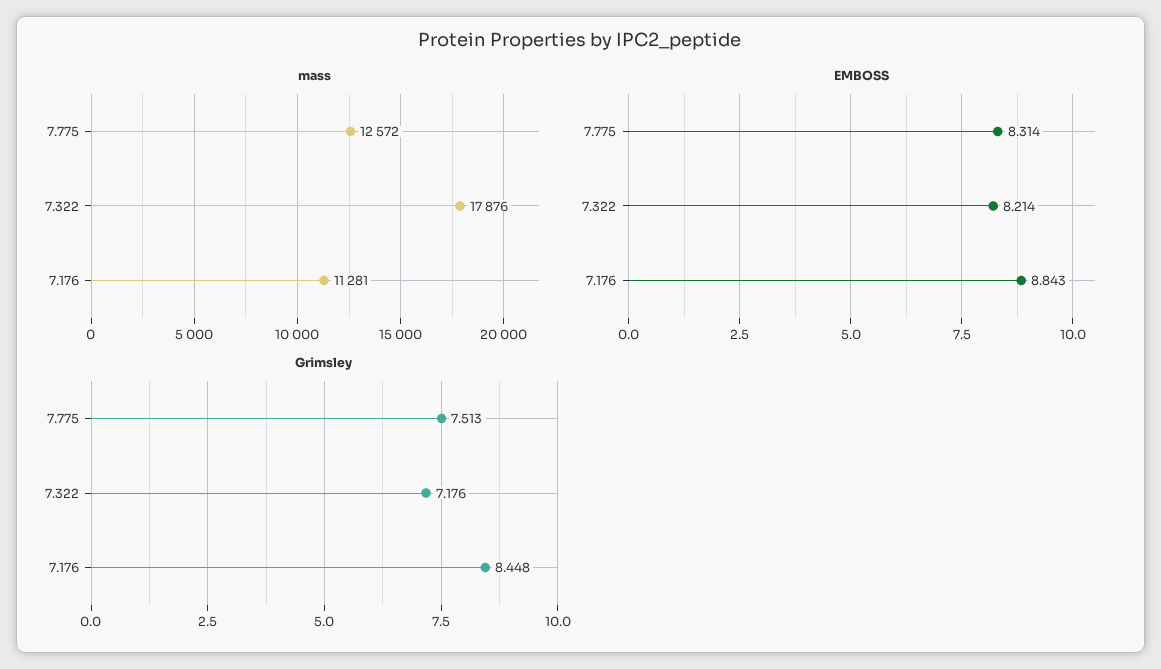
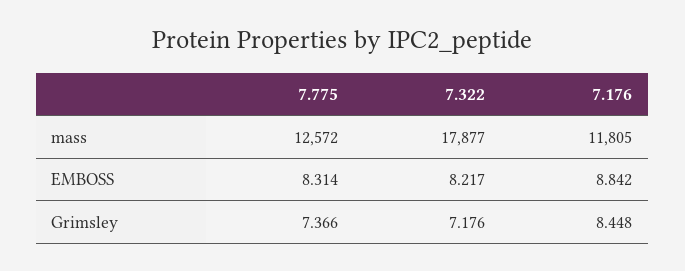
mass, 7.322: 17876 -> 17877
mass, 7.176: 11281 -> 11805
EMBOSS, 7.322: 8.214 -> 8.217
EMBOSS, 7.176: 8.843 -> 8.842
Grimsley, 7.775: 7.513 -> 7.366

